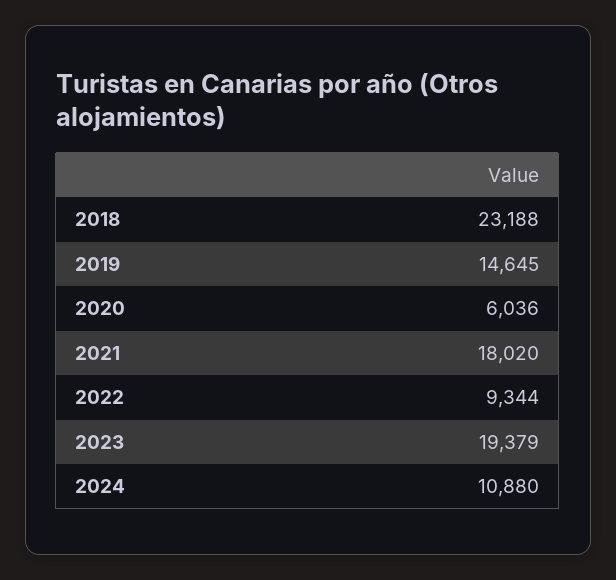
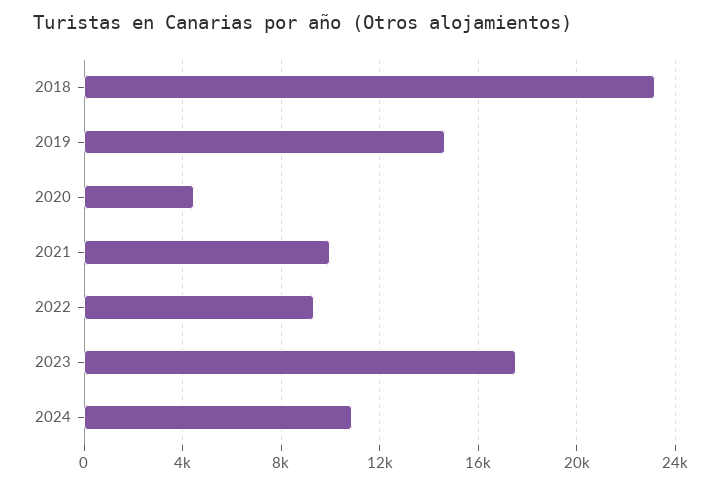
2020: 6036 -> 4500
2021: 18020 -> 10000
2023: 19379 -> 17500

